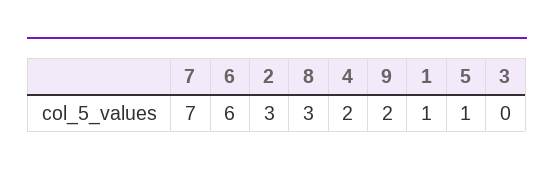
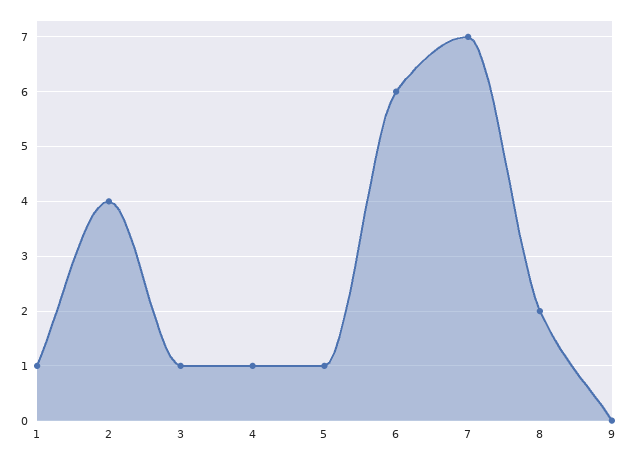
2: 3 -> 4
8: 3 -> 2
4: 2 -> 1
9: 2 -> 0
3: 0 -> 1

